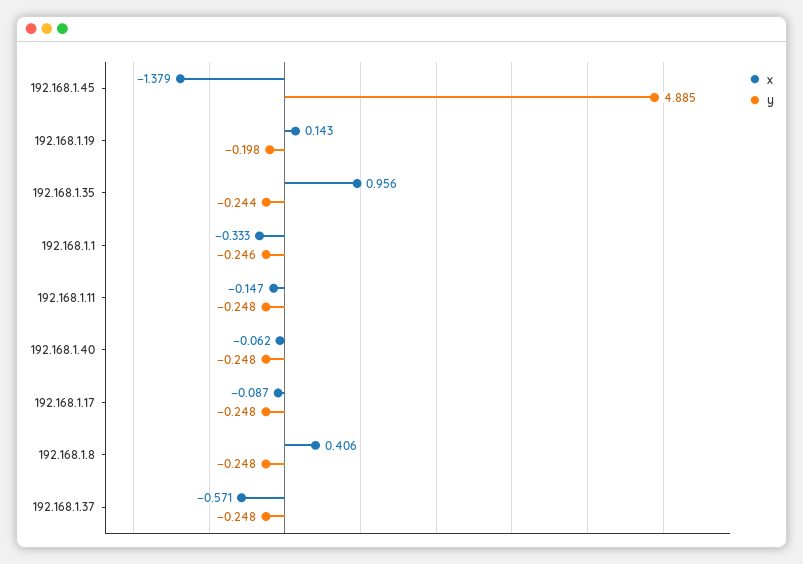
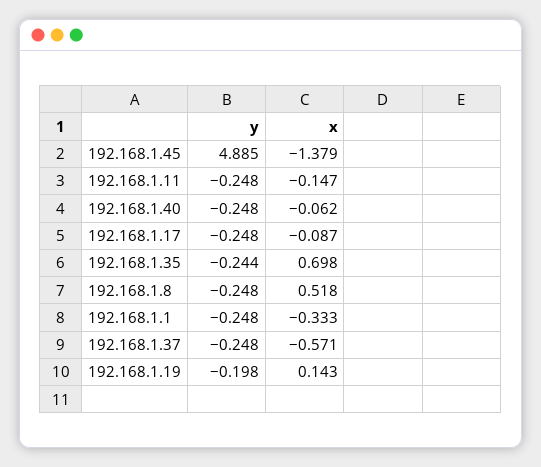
x, 192.168.1.35: 0.956 -> 0.698
y, 192.168.1.1: -0.246 -> -0.248
x, 192.168.1.8: 0.406 -> 0.518

